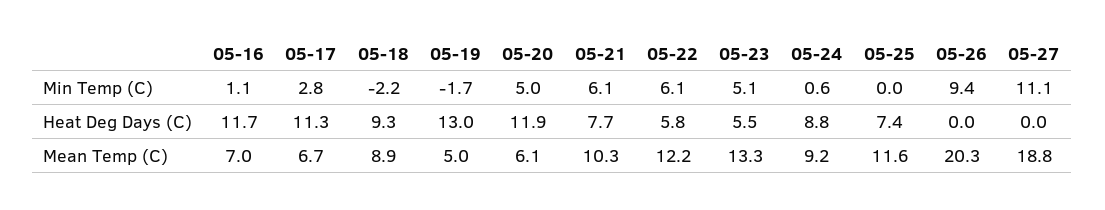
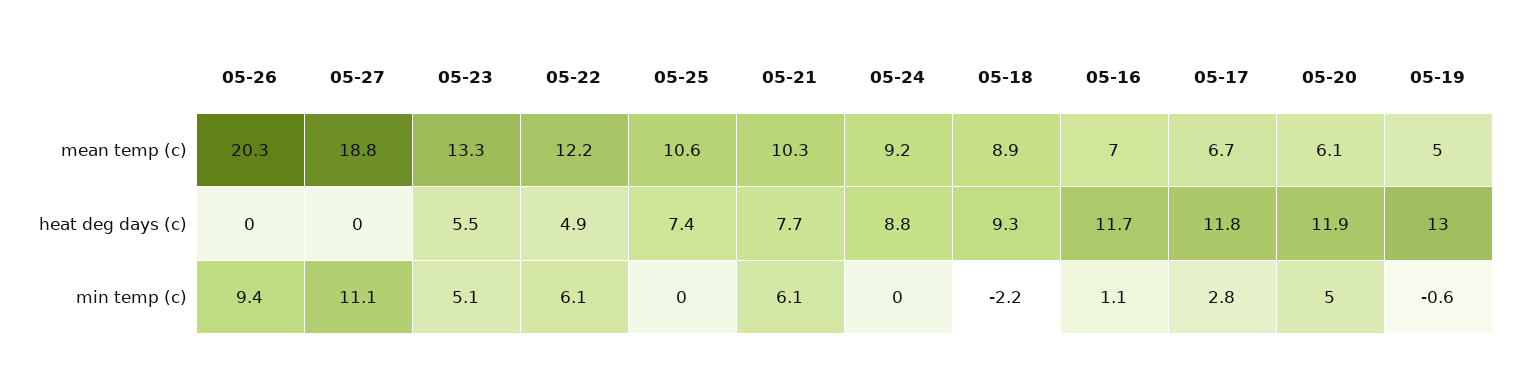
05-19, Min Temp (C): -1.7 -> -0.6
05-24, Min Temp (C): 0.6 -> 0
05-17, Heat Deg Days (C): 11.3 -> 11.8
05-22, Heat Deg Days (C): 5.8 -> 4.9
05-25, Mean Temp (C): 11.6 -> 10.6

